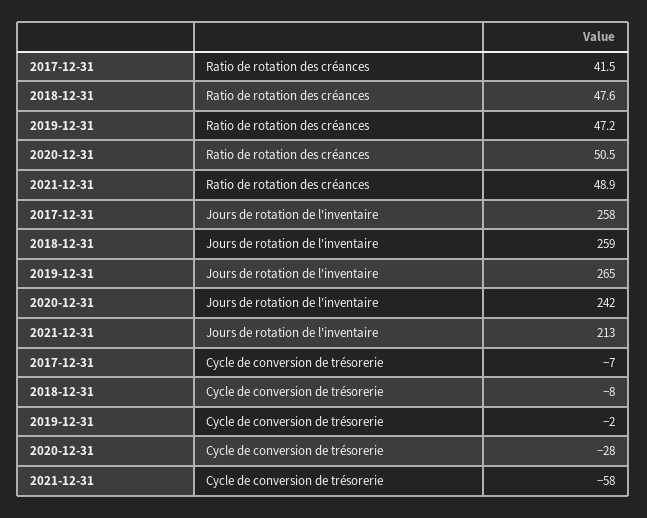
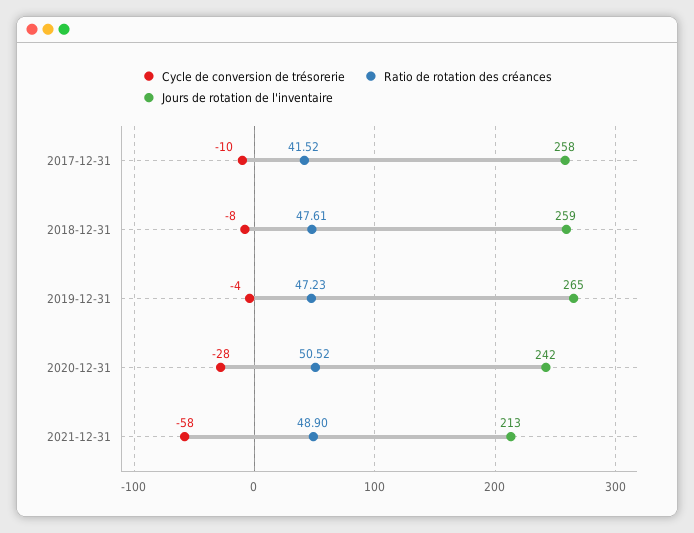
Cycle de conversion de trésorerie, 2017-12-31: -7 -> -10
Cycle de conversion de trésorerie, 2019-12-31: -2 -> -4

